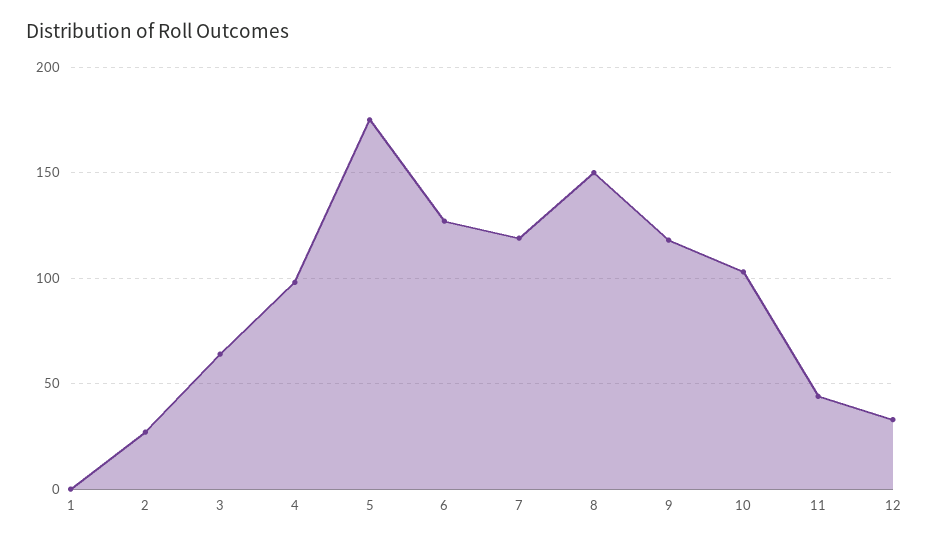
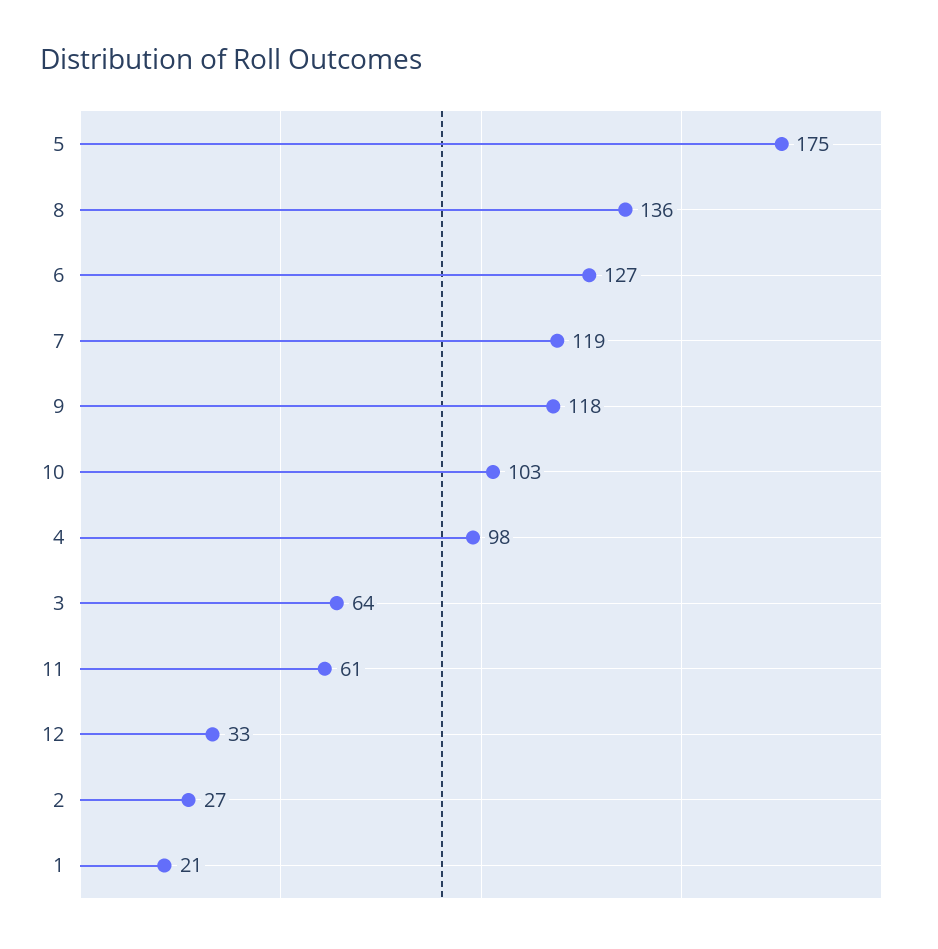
1: 0 -> 21
8: 150 -> 136
11: 45 -> 61

